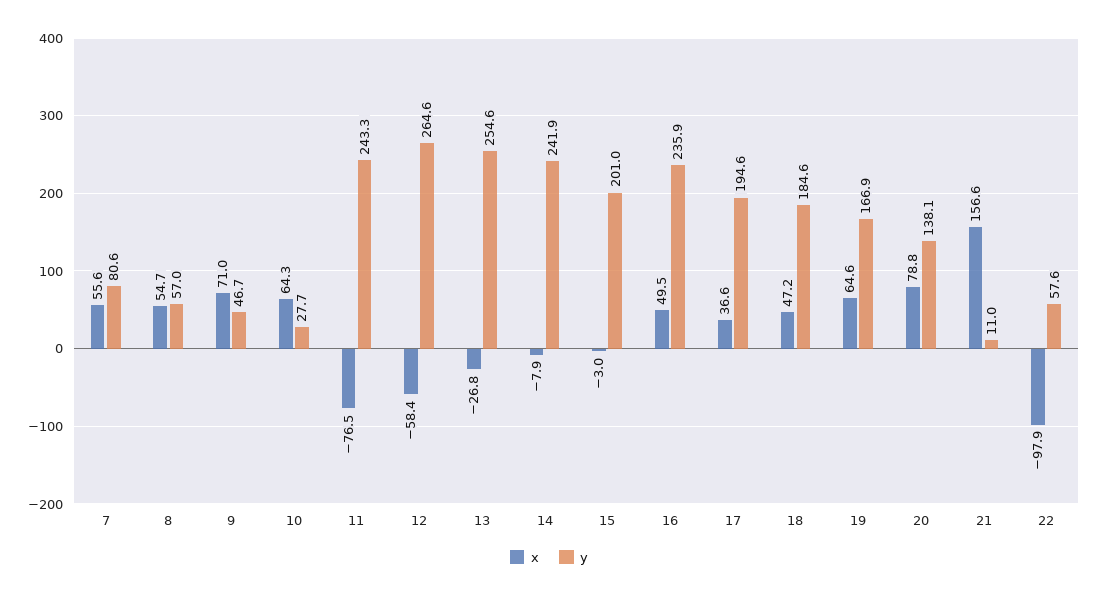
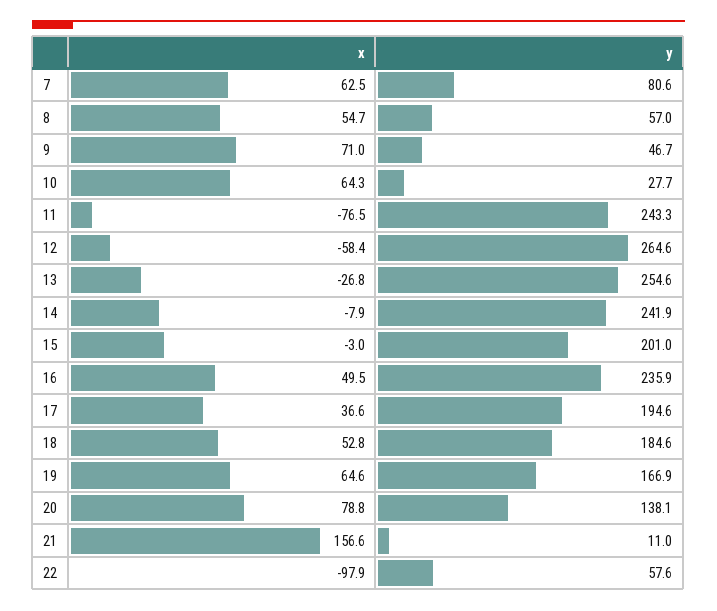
x, 7: 55.6 -> 62.5
x, 18: 47.2 -> 52.8

